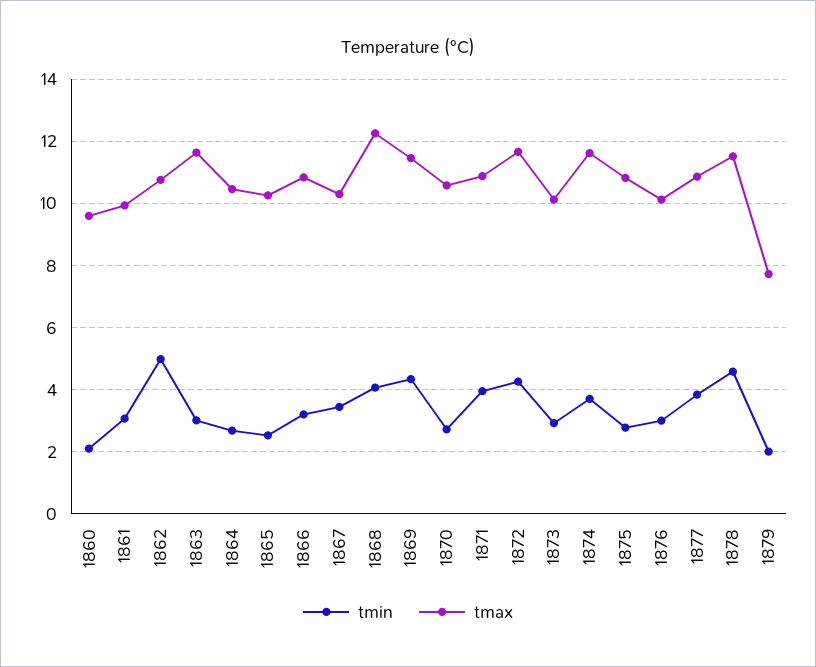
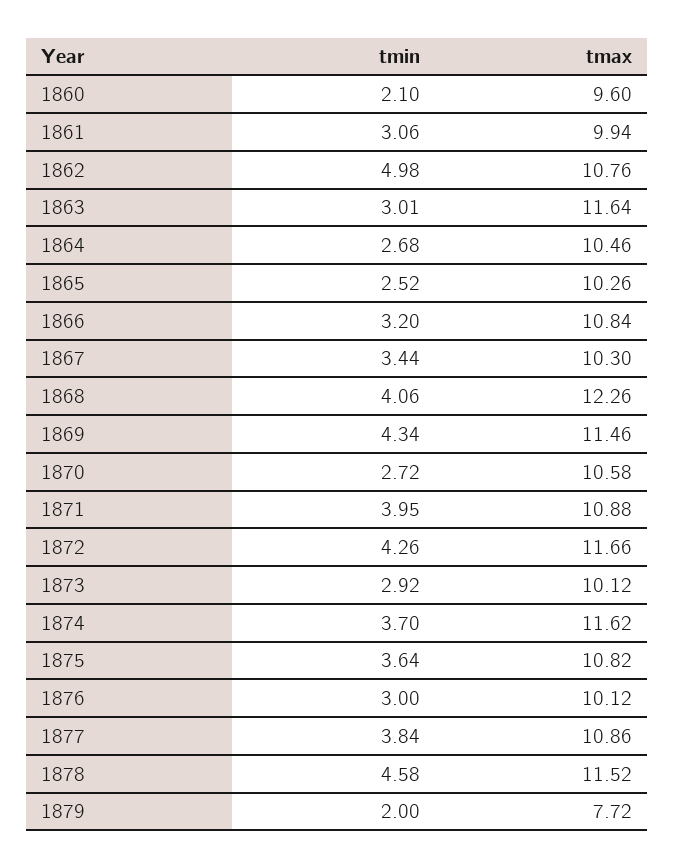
tmin, 1875: 2.8 -> 3.64

